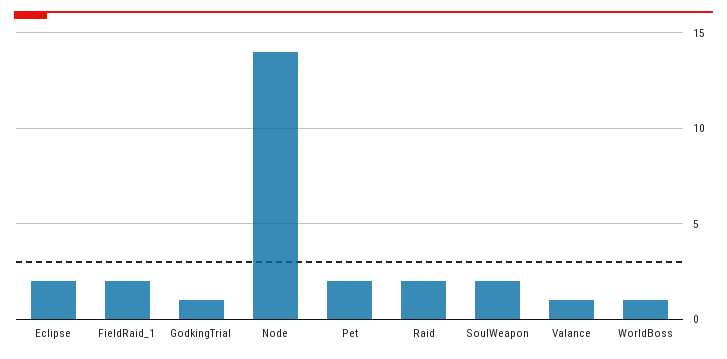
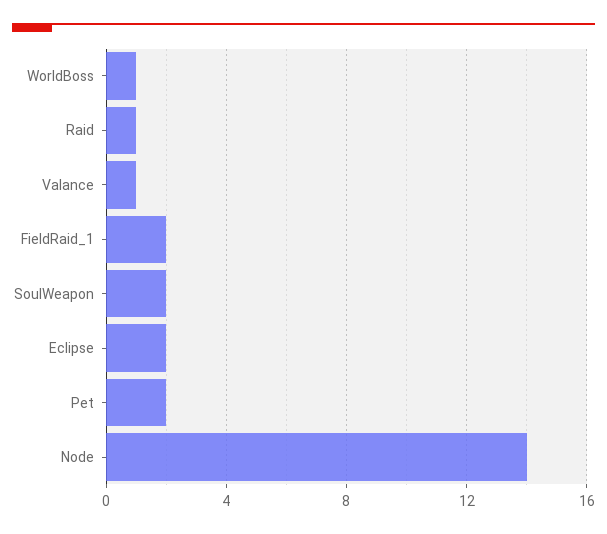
GodkingTrial: 1 -> none
Raid: 2 -> 1

